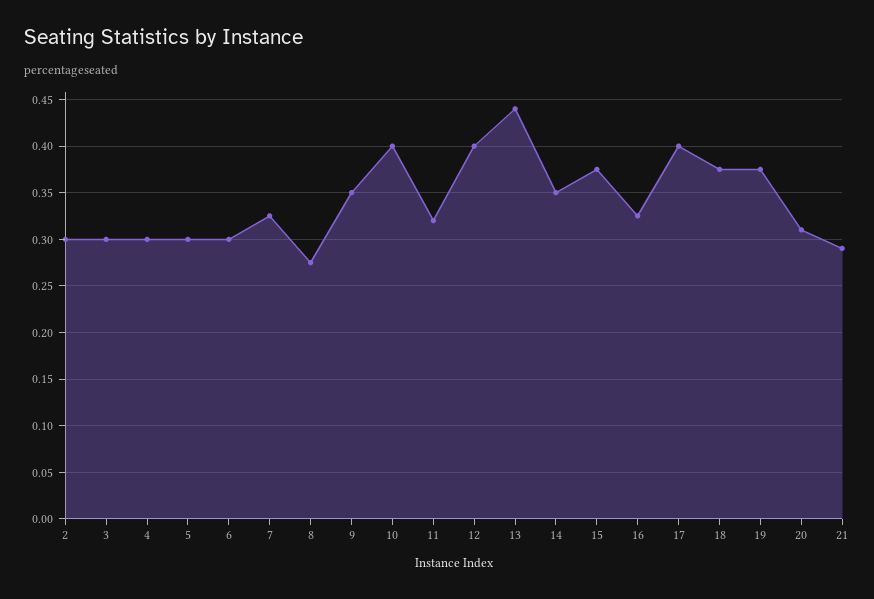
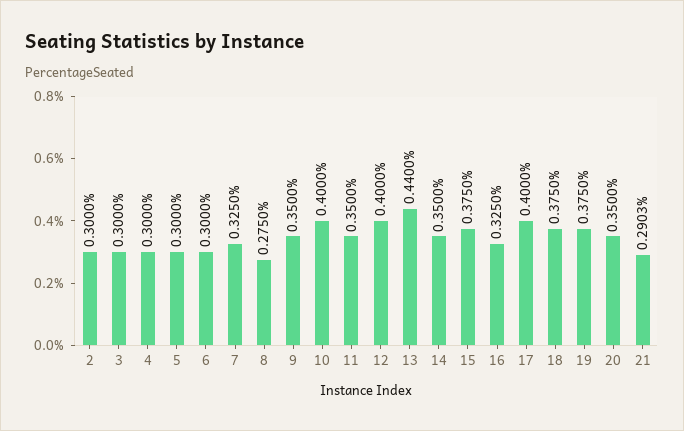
11: 0.32 -> 0.35
20: 0.31 -> 0.35

